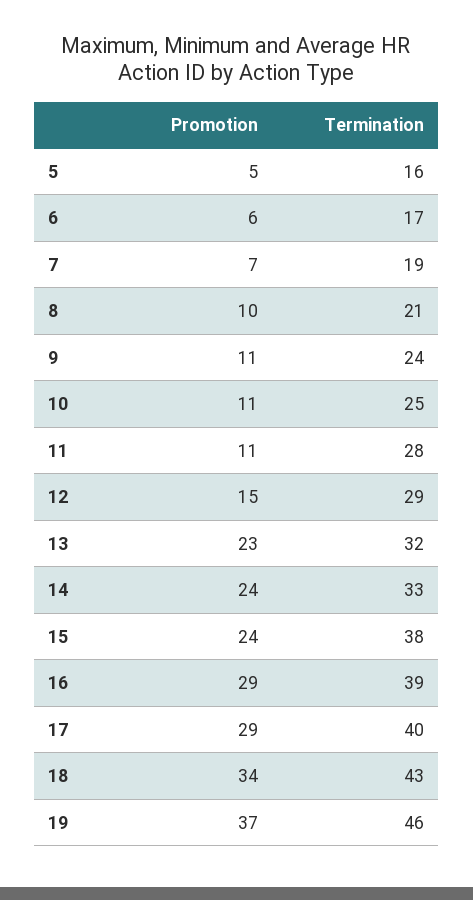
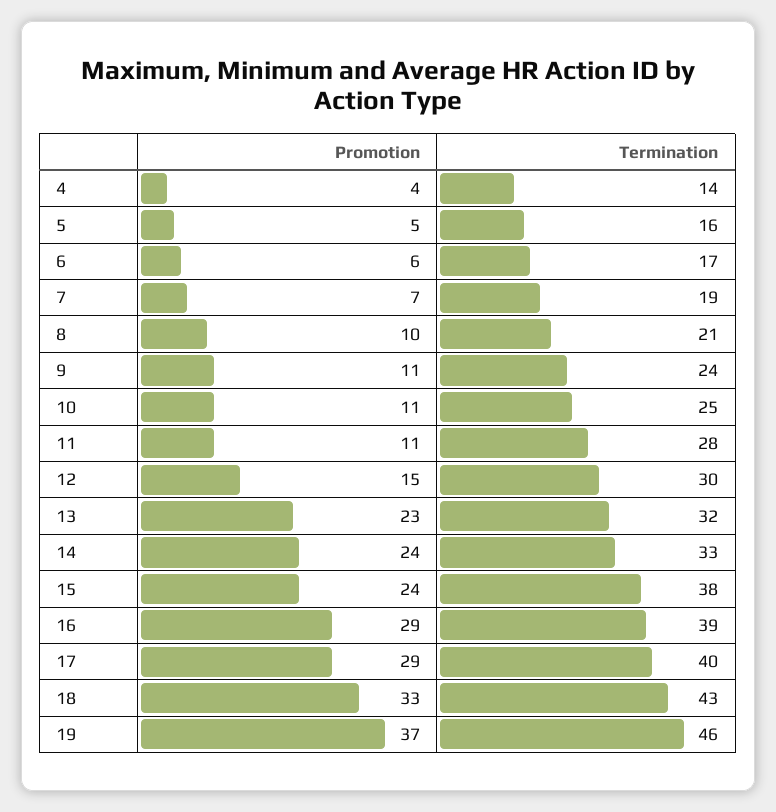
Termination, 12: 29 -> 30
Promotion, 18: 34 -> 33
Promotion, 4: none -> 4
Termination, 4: none -> 14

